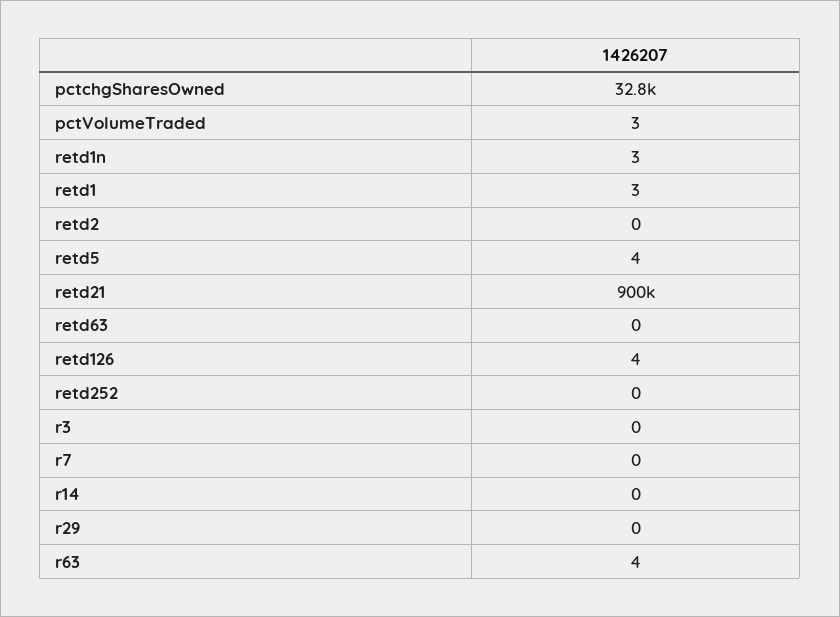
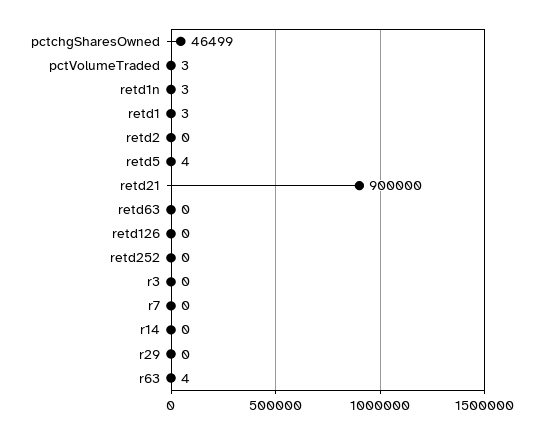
pctchgSharesOwned: 32800 -> 46499
retd126: 4 -> 0

